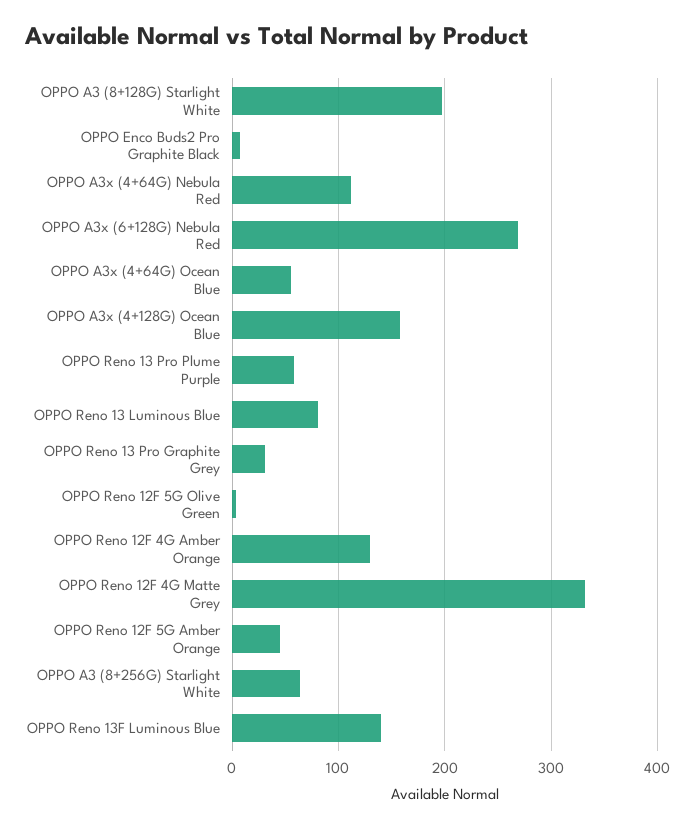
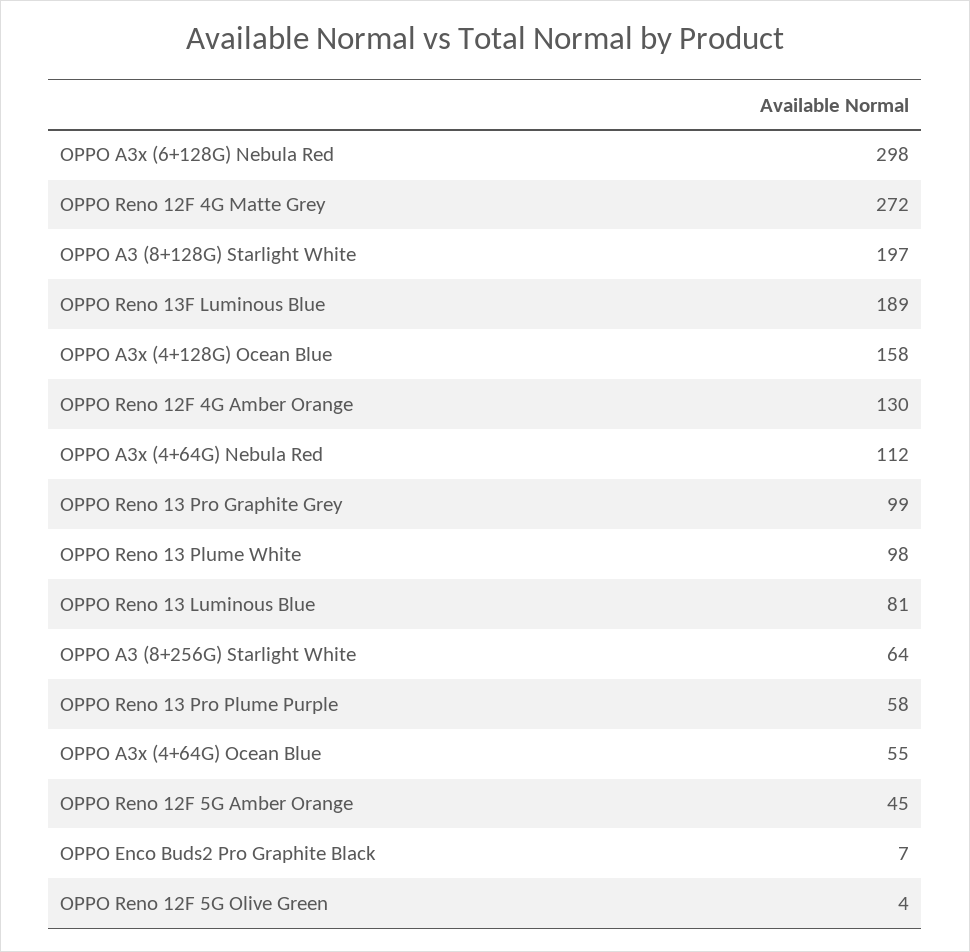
OPPO A3x (6+128G) Nebula Red: 270 -> 298
OPPO Reno 13 Pro Graphite Grey: 30 -> 99
OPPO Reno 12F 4G Matte Grey: 330 -> 272
OPPO Reno 13F Luminous Blue: 140 -> 189
OPPO Reno 13 Plume White: none -> 98

